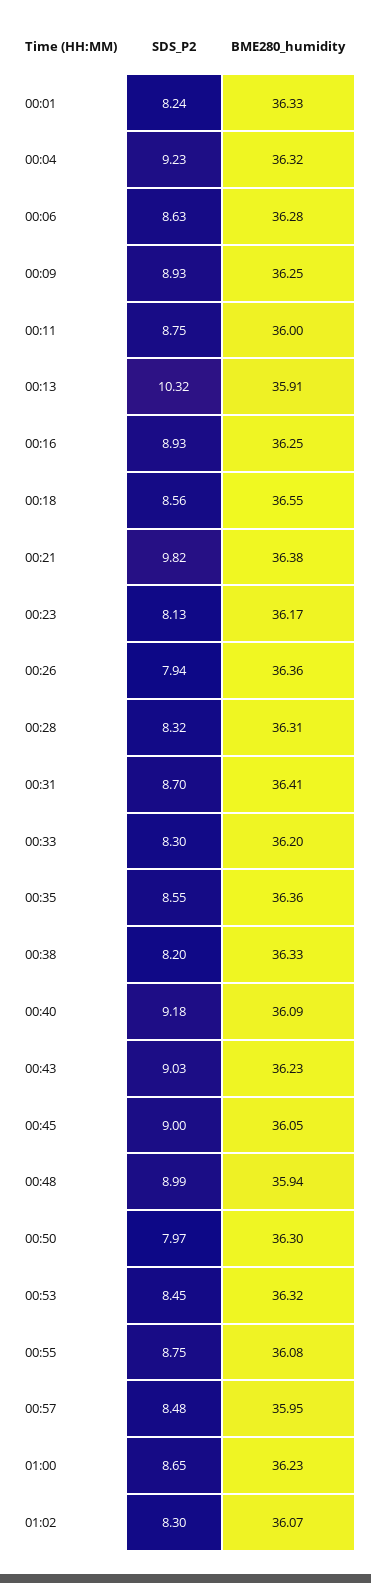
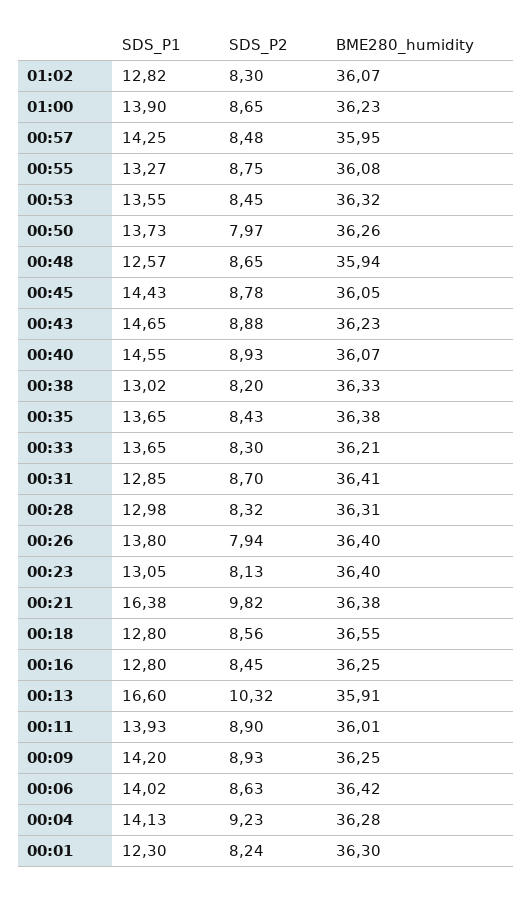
BME280_humidity, 00:01: 36.33 -> 36.3
BME280_humidity, 00:04: 36.32 -> 36.28
BME280_humidity, 00:06: 36.28 -> 36.42
SDS_P2, 00:11: 8.75 -> 8.9
BME280_humidity, 00:11: 36 -> 36.01
SDS_P2, 00:16: 8.93 -> 8.45
BME280_humidity, 00:23: 36.17 -> 36.4
BME280_humidity, 00:26: 36.36 -> 36.4
BME280_humidity, 00:33: 36.2 -> 36.21
SDS_P2, 00:35: 8.55 -> 8.43
BME280_humidity, 00:35: 36.36 -> 36.38
SDS_P2, 00:40: 9.18 -> 8.93
BME280_humidity, 00:40: 36.09 -> 36.07
SDS_P2, 00:43: 9.03 -> 8.88
SDS_P2, 00:45: 9 -> 8.78
SDS_P2, 00:48: 8.99 -> 8.65
BME280_humidity, 00:50: 36.3 -> 36.26
SDS_P1, 01:02: none -> 12.82
SDS_P1, 01:00: none -> 13.9
SDS_P1, 00:57: none -> 14.25
SDS_P1, 00:55: none -> 13.27
SDS_P1, 00:53: none -> 13.55
SDS_P1, 00:50: none -> 13.73
SDS_P1, 00:48: none -> 12.57
SDS_P1, 00:45: none -> 14.43
SDS_P1, 00:43: none -> 14.65
SDS_P1, 00:40: none -> 14.55
SDS_P1, 00:38: none -> 13.02
SDS_P1, 00:35: none -> 13.65
SDS_P1, 00:33: none -> 13.65
SDS_P1, 00:31: none -> 12.85
SDS_P1, 00:28: none -> 12.98
SDS_P1, 00:26: none -> 13.8
SDS_P1, 00:23: none -> 13.05
SDS_P1, 00:21: none -> 16.38
SDS_P1, 00:18: none -> 12.8
SDS_P1, 00:16: none -> 12.8
SDS_P1, 00:13: none -> 16.6
SDS_P1, 00:11: none -> 13.93
SDS_P1, 00:09: none -> 14.2
SDS_P1, 00:06: none -> 14.02
SDS_P1, 00:04: none -> 14.13
SDS_P1, 00:01: none -> 12.3

